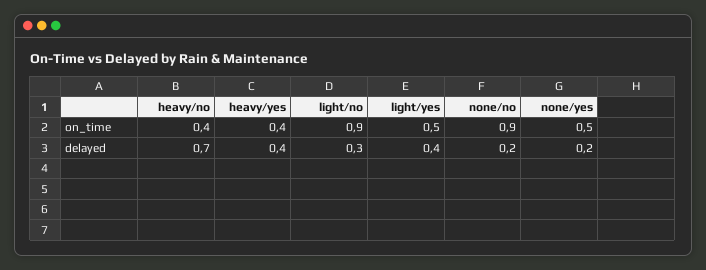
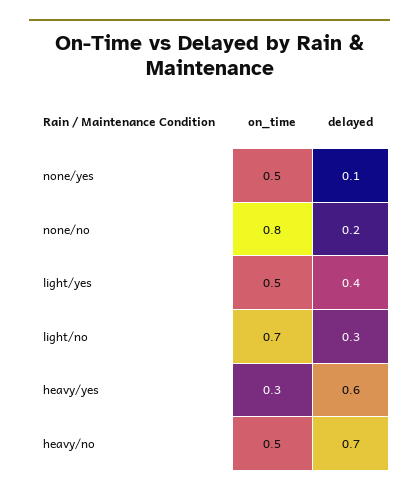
heavy/no, on_time: 0.4 -> 0.5
heavy/yes, on_time: 0.4 -> 0.3
light/no, on_time: 0.9 -> 0.7
none/no, on_time: 0.9 -> 0.8
heavy/yes, delayed: 0.4 -> 0.6
none/yes, delayed: 0.2 -> 0.1

